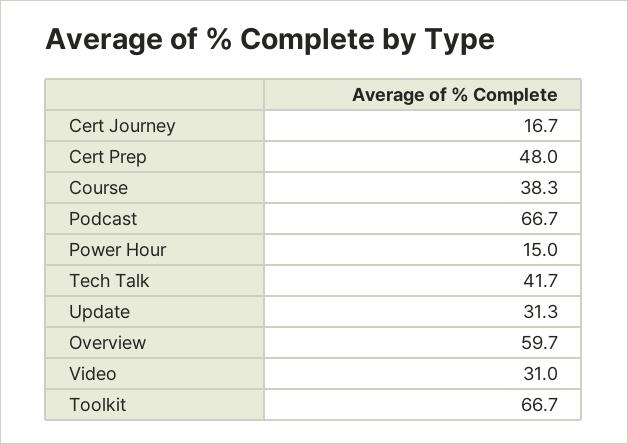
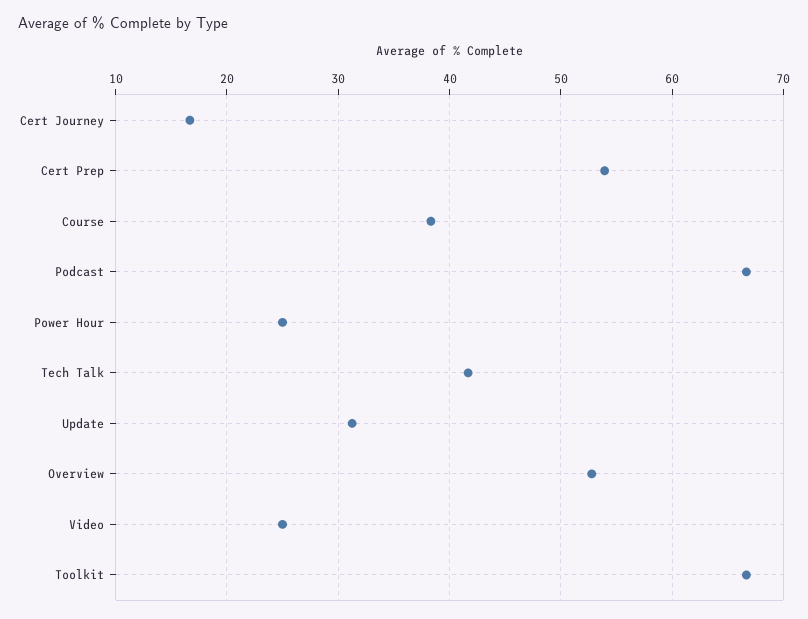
Cert Prep: 48 -> 54
Power Hour: 15 -> 25
Overview: 59.7 -> 53
Video: 31 -> 25

